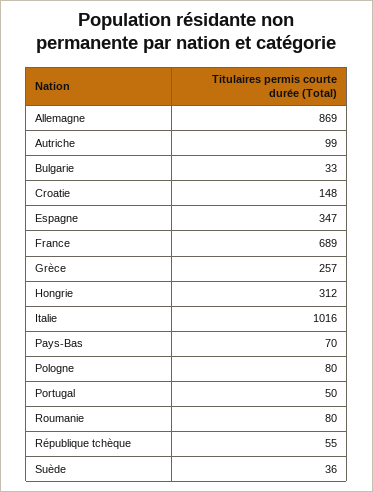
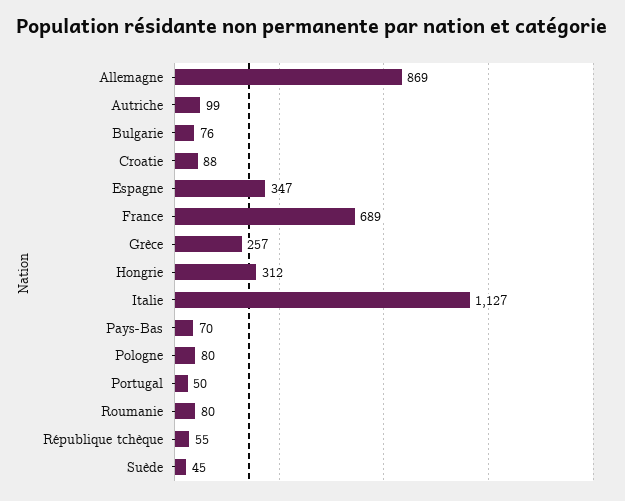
Bulgarie: 33 -> 76
Croatie: 148 -> 88
Italie: 1016 -> 1127
Suède: 36 -> 45

